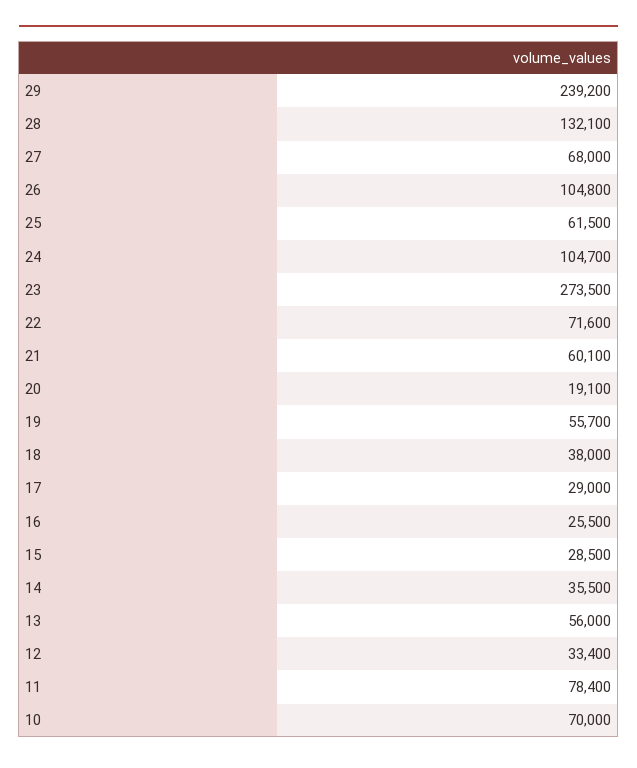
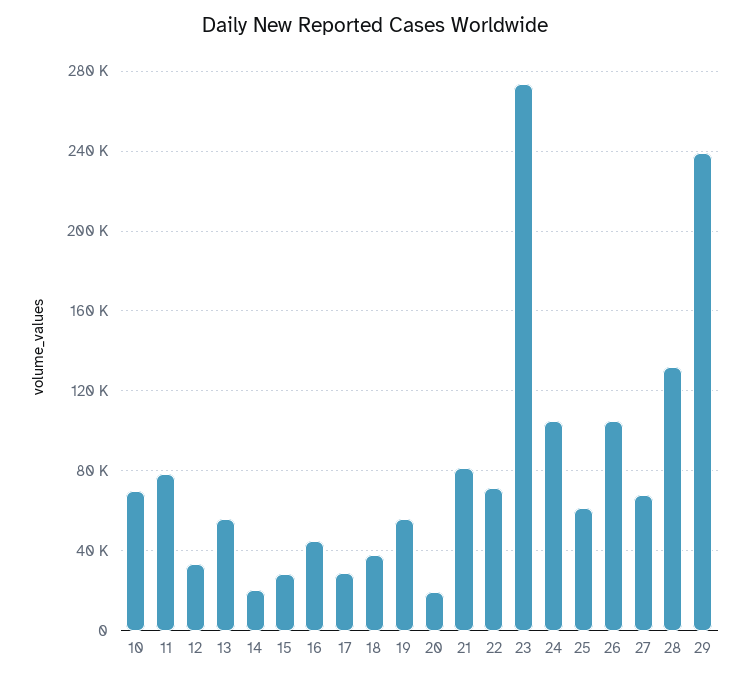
21: 60100 -> 80000
16: 25500 -> 45000
14: 35500 -> 20000

